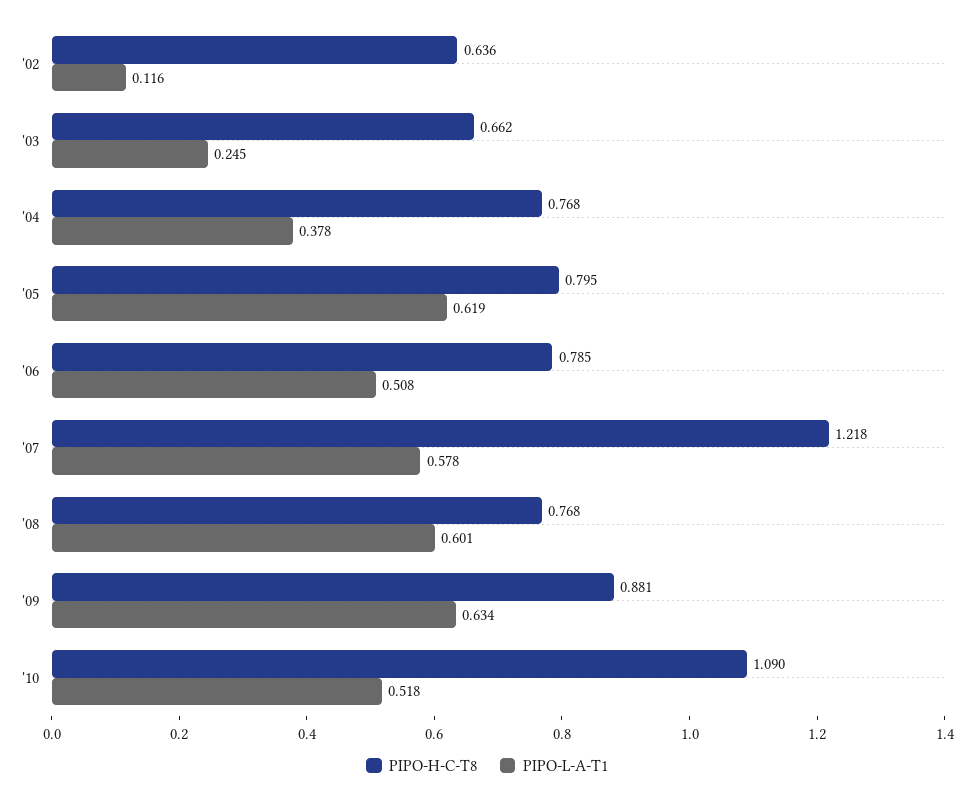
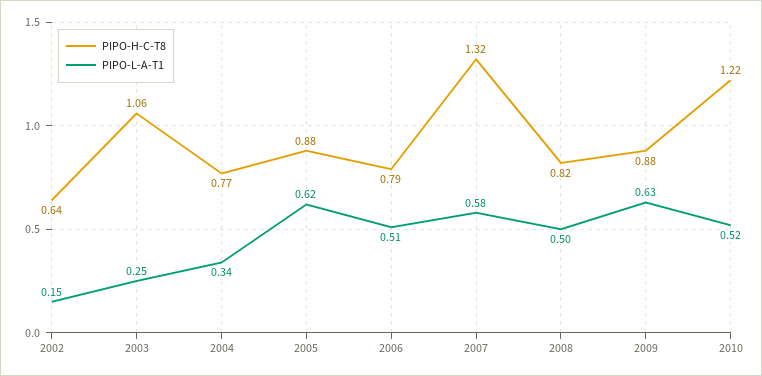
PIPO-L-A-T1, '02: 0.116 -> 0.15
PIPO-H-C-T8, '03: 0.662 -> 1.06
PIPO-L-A-T1, '04: 0.378 -> 0.34
PIPO-H-C-T8, '05: 0.795 -> 0.88
PIPO-H-C-T8, '07: 1.218 -> 1.32
PIPO-H-C-T8, '08: 0.768 -> 0.82
PIPO-L-A-T1, '08: 0.601 -> 0.5
PIPO-H-C-T8, '10: 1.09 -> 1.22

